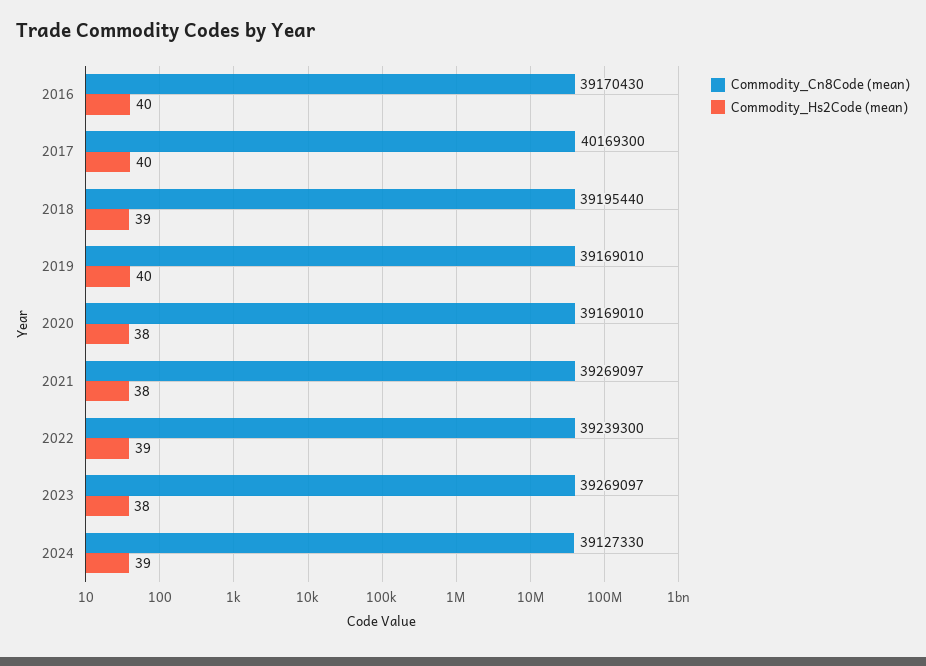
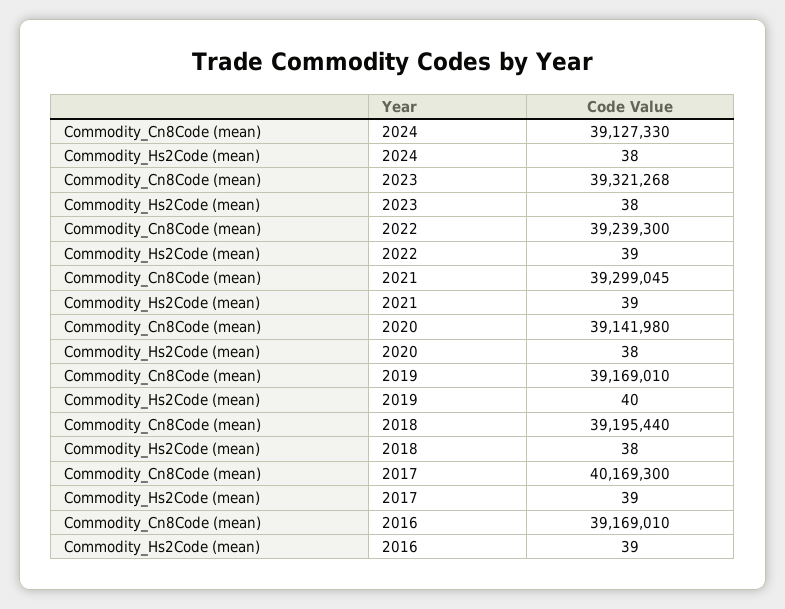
Commodity_Cn8Code (mean), 2016: 39170430 -> 39169010
Commodity_Hs2Code (mean), 2016: 40 -> 39
Commodity_Hs2Code (mean), 2017: 40 -> 39
Commodity_Hs2Code (mean), 2018: 39 -> 38
Commodity_Cn8Code (mean), 2020: 39169010 -> 39141980
Commodity_Cn8Code (mean), 2021: 39269097 -> 39299045
Commodity_Hs2Code (mean), 2021: 38 -> 39
Commodity_Cn8Code (mean), 2023: 39269097 -> 39321268
Commodity_Hs2Code (mean), 2024: 39 -> 38

